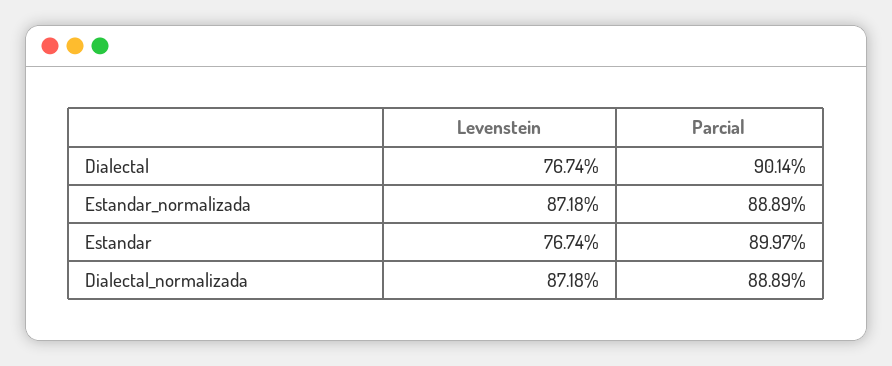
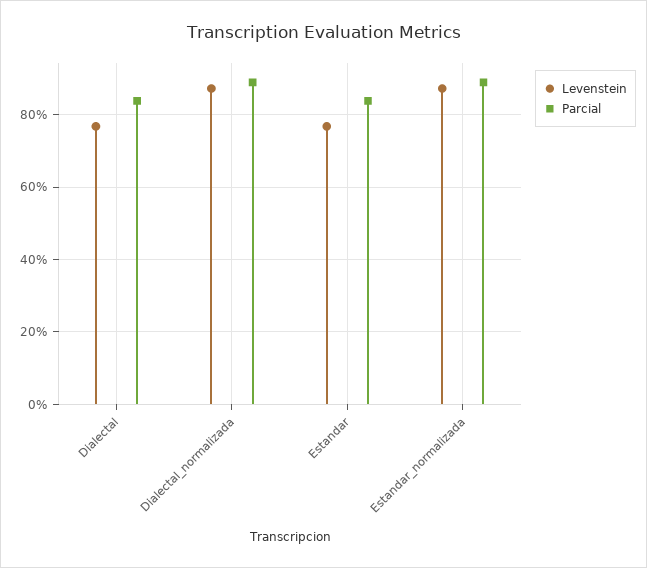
Parcial, Dialectal: 90.14 -> 84
Parcial, Estandar: 89.97 -> 84

